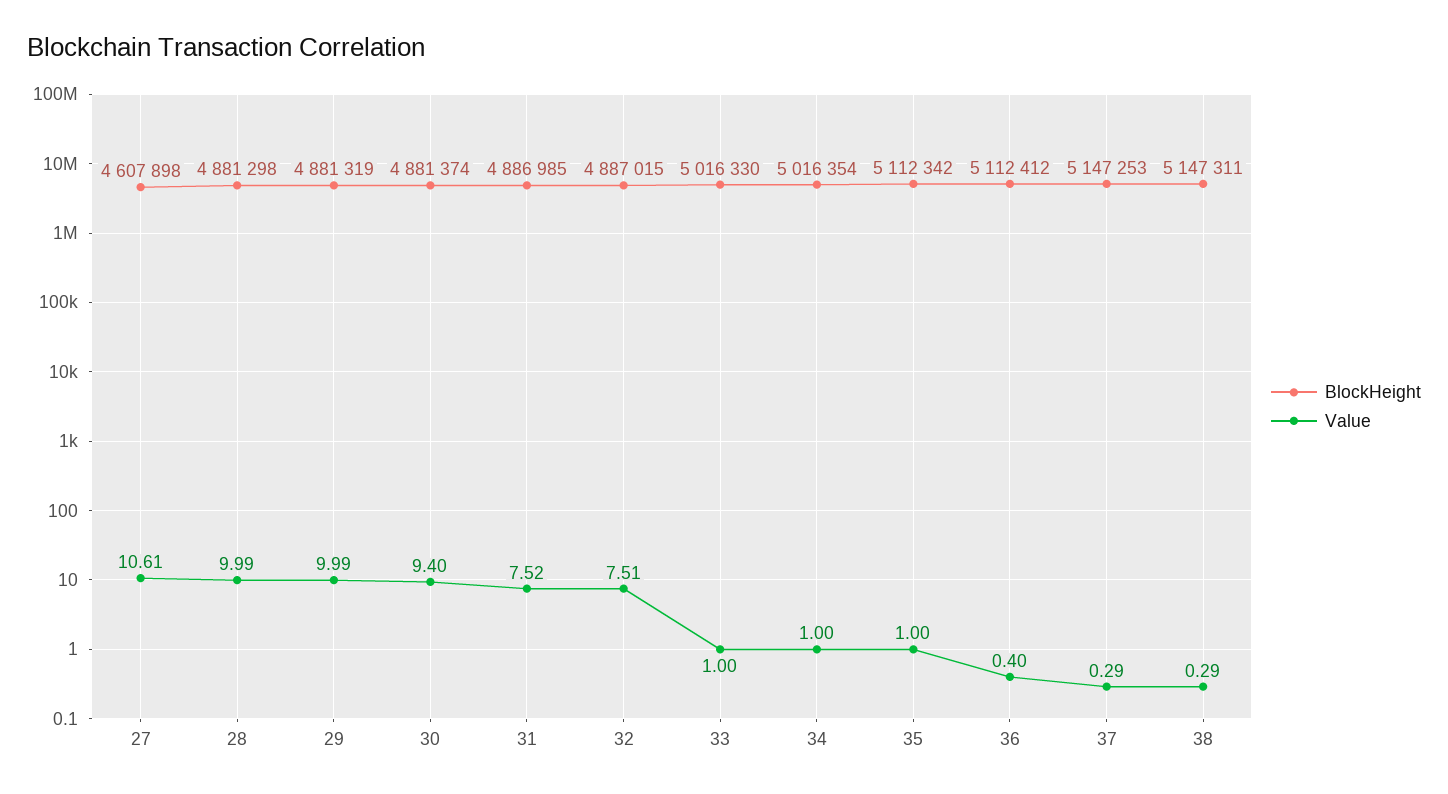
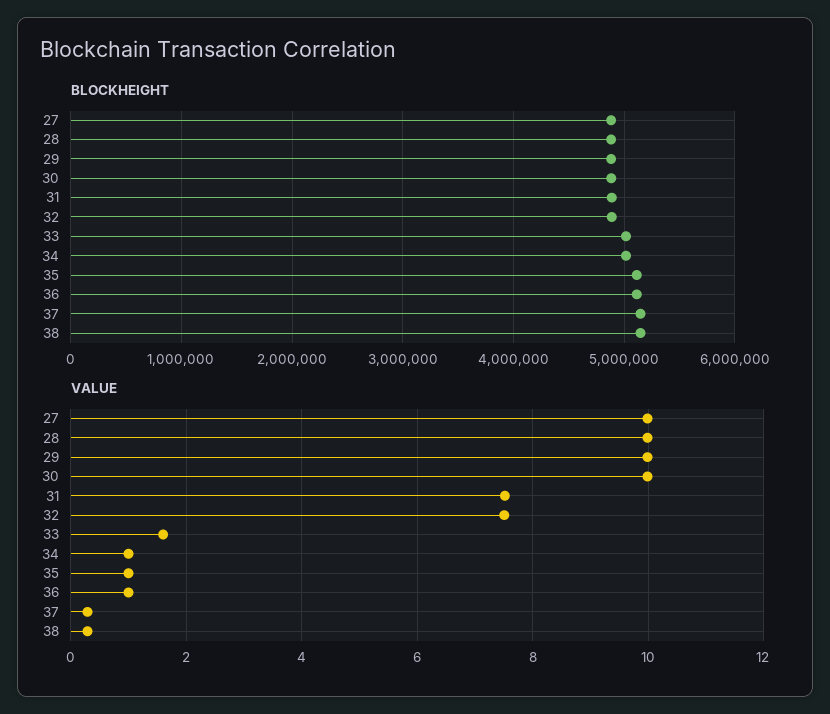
BlockHeight, 27: 4607898 -> 4900000
Value, 27: 10.61 -> 10
Value, 30: 9.4 -> 10
Value, 33: 1 -> 1.6
Value, 36: 0.4 -> 1

